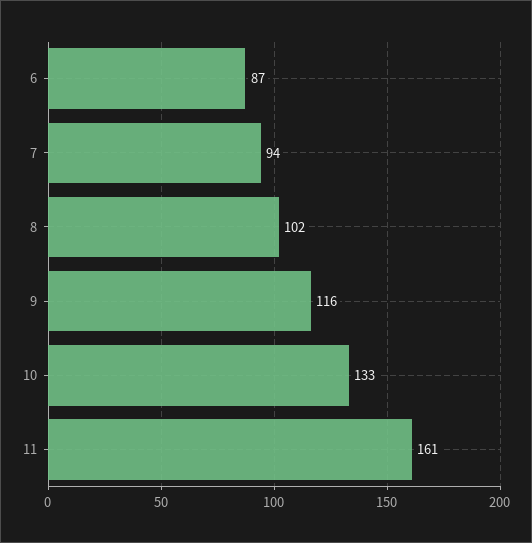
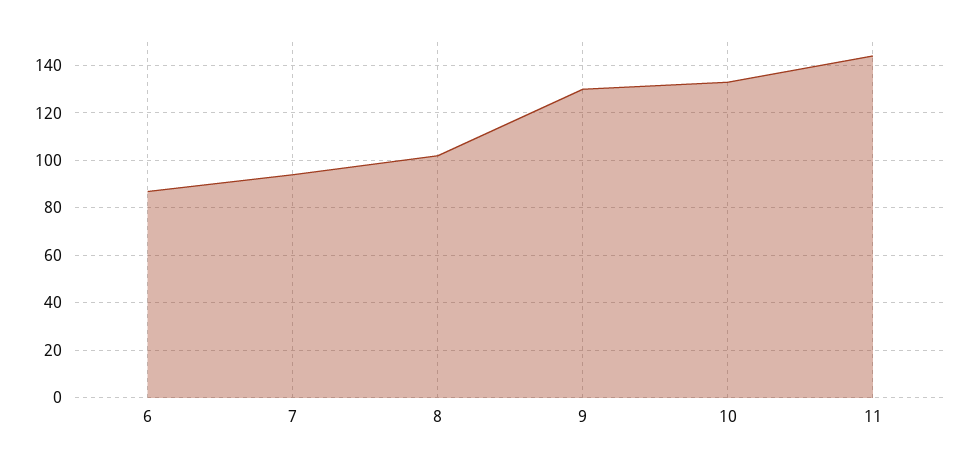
9: 116 -> 130
11: 161 -> 145

